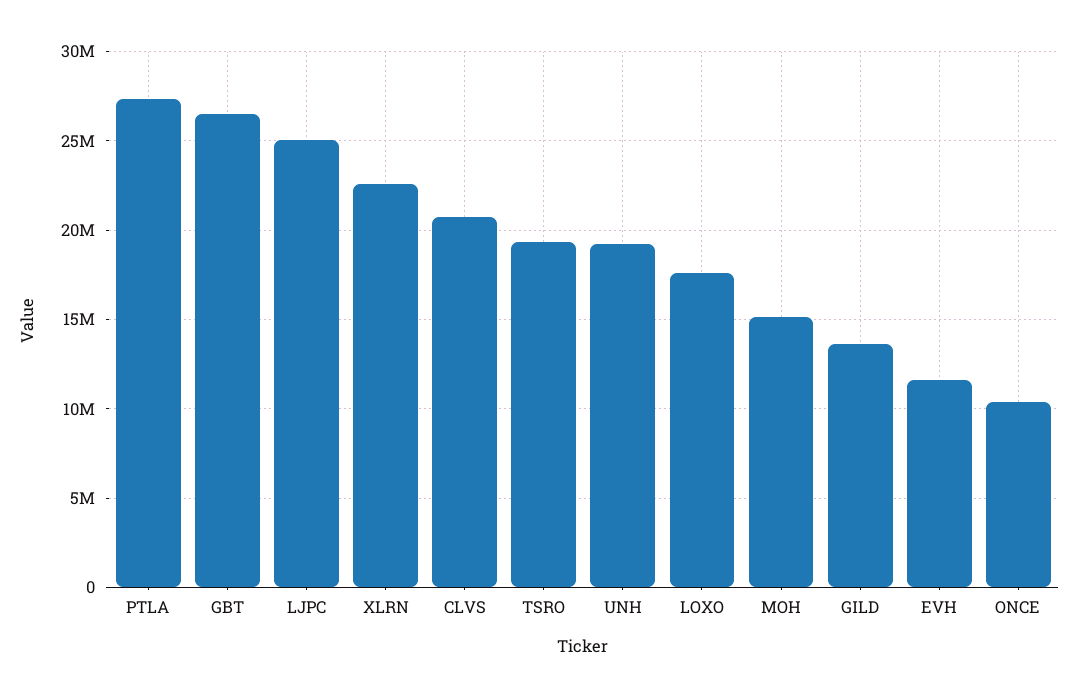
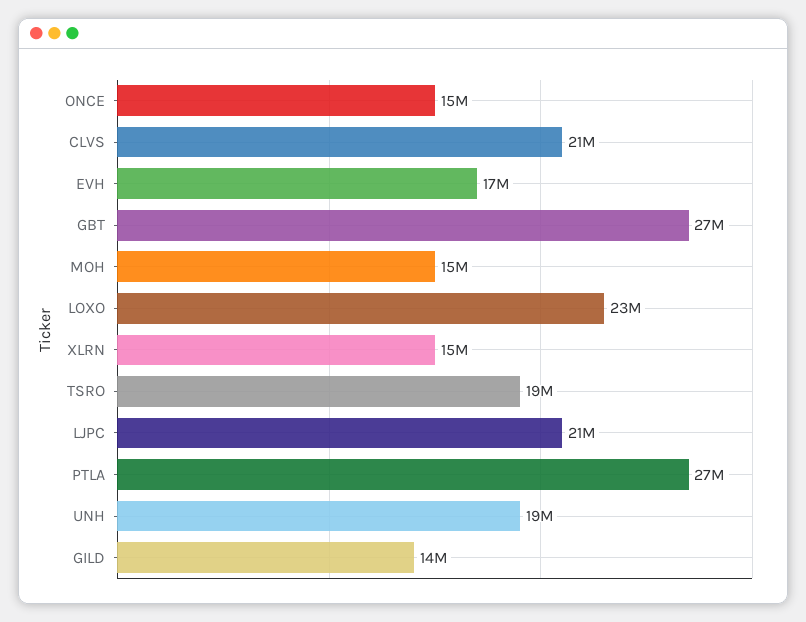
LJPC: 25000000 -> 21000000
XLRN: 22500000 -> 15000000
LOXO: 17500000 -> 23000000
EVH: 11500000 -> 17000000
ONCE: 10500000 -> 15000000

